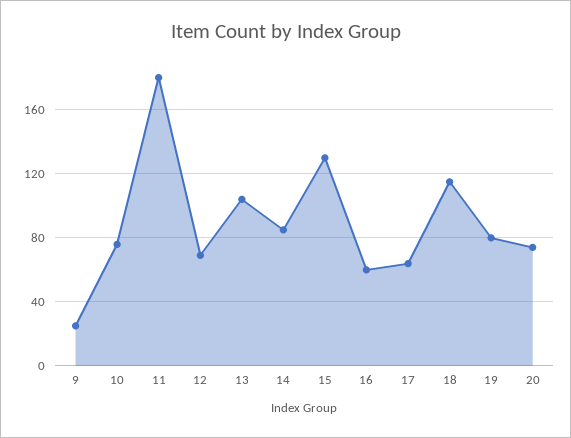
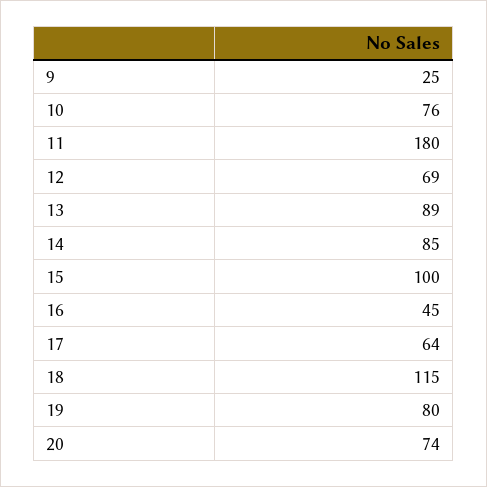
13: 105 -> 89
15: 130 -> 100
16: 60 -> 45

